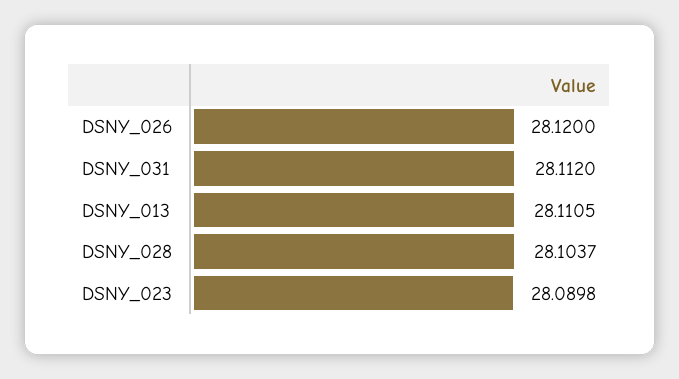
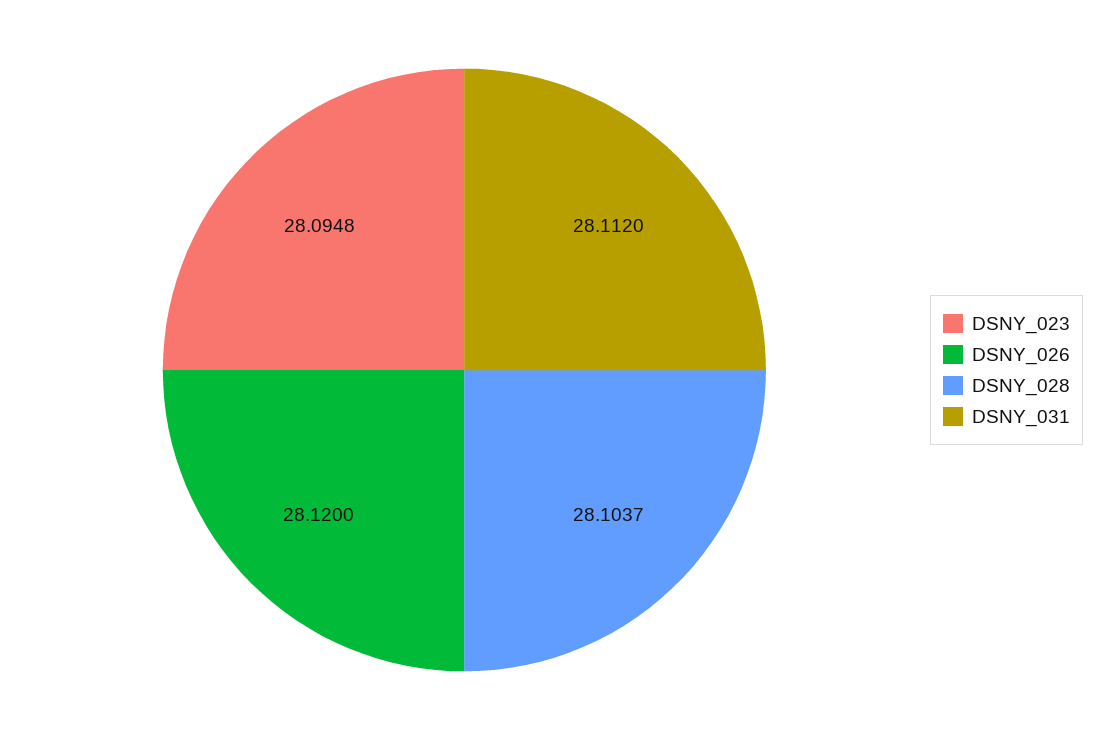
DSNY_013: 28.1105 -> none
DSNY_023: 28.0898 -> 28.0948

